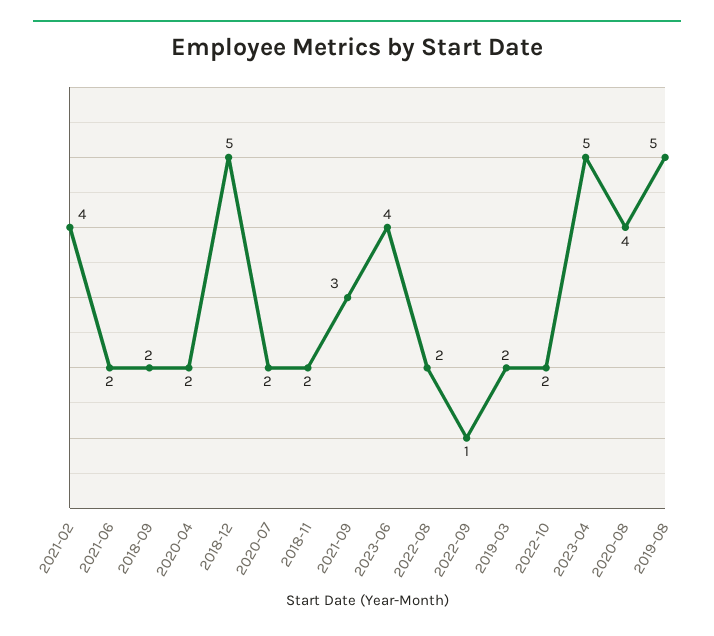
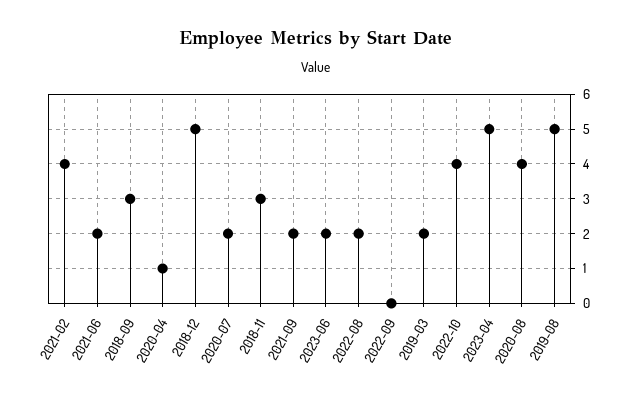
2018-09: 2 -> 3
2020-04: 2 -> 1
2018-11: 2 -> 3
2021-09: 3 -> 2
2023-06: 4 -> 2
2022-09: 1 -> 0
2022-10: 2 -> 4

